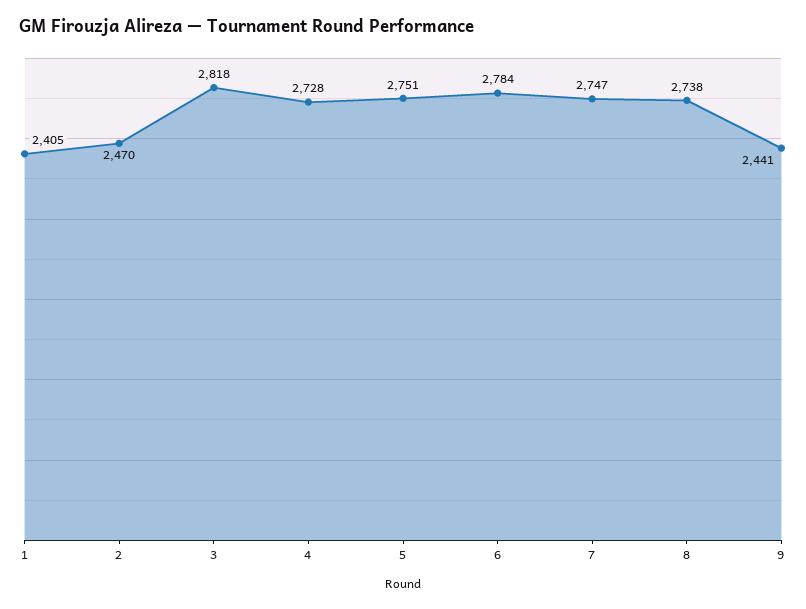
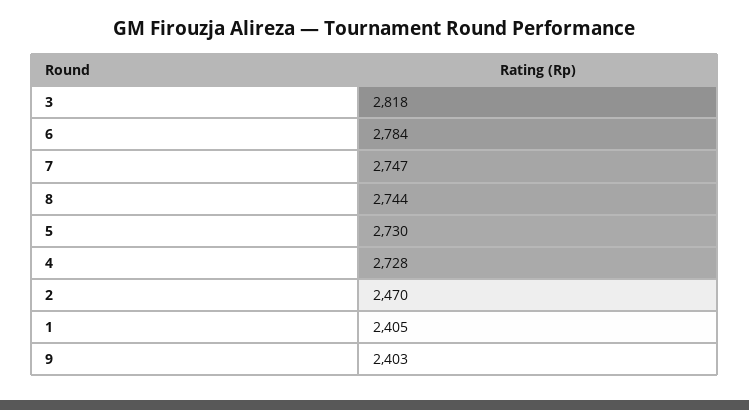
5: 2751 -> 2730
8: 2738 -> 2744
9: 2441 -> 2403

